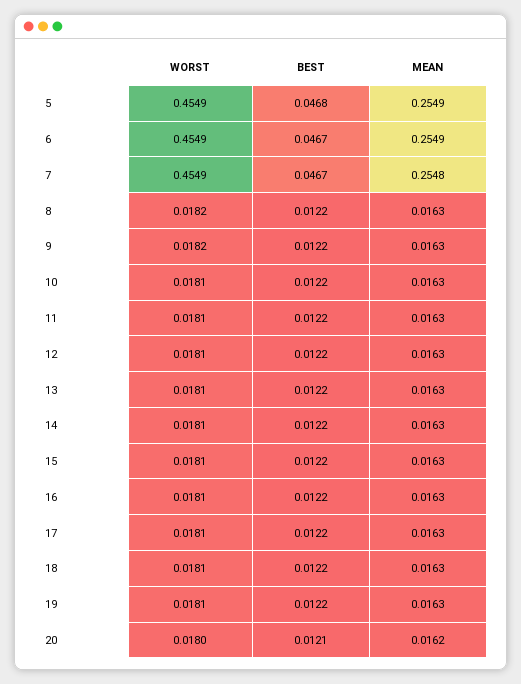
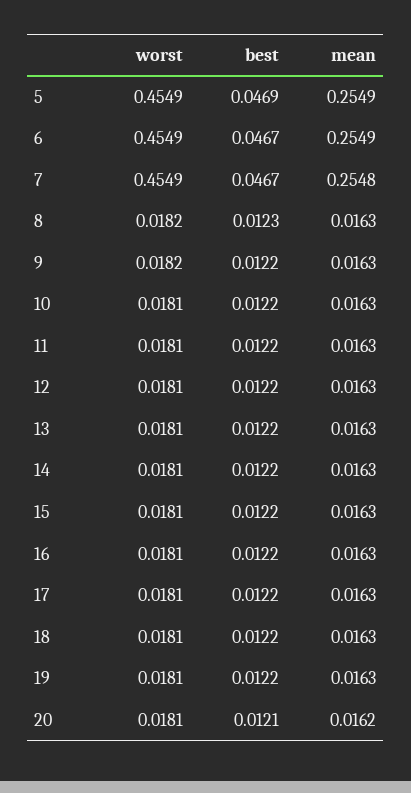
BEST, 5: 0.0468 -> 0.0469
BEST, 8: 0.0122 -> 0.0123
WORST, 20: 0.018 -> 0.0181

